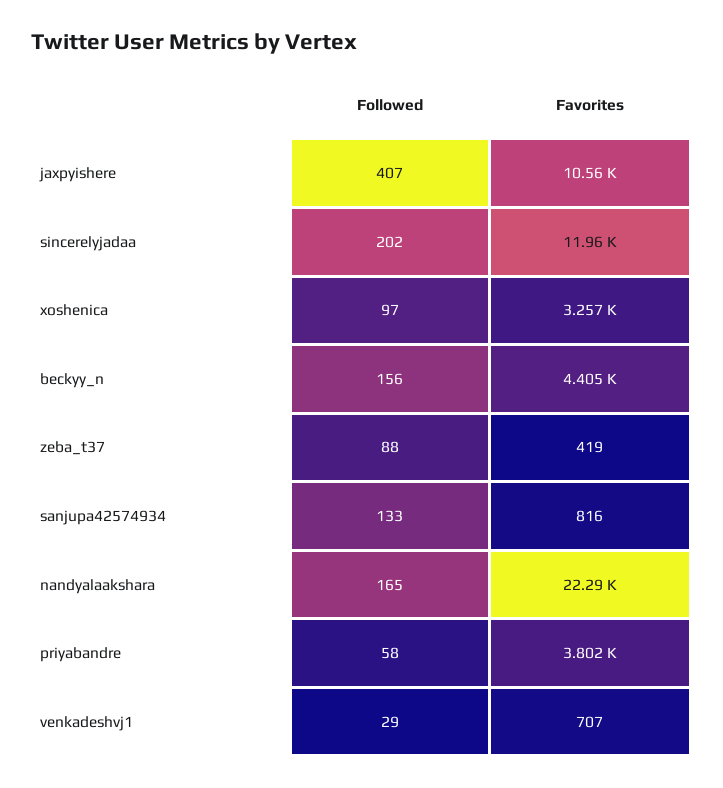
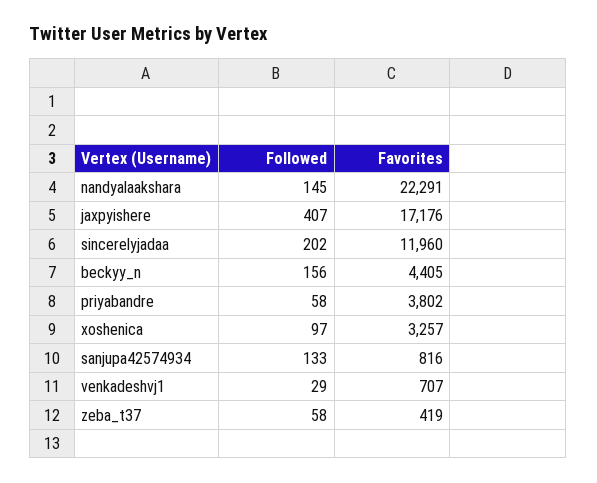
Favorites, jaxpyishere: 10560 -> 17176
Followed, zeba_t37: 88 -> 58
Followed, nandyalaakshara: 165 -> 145

